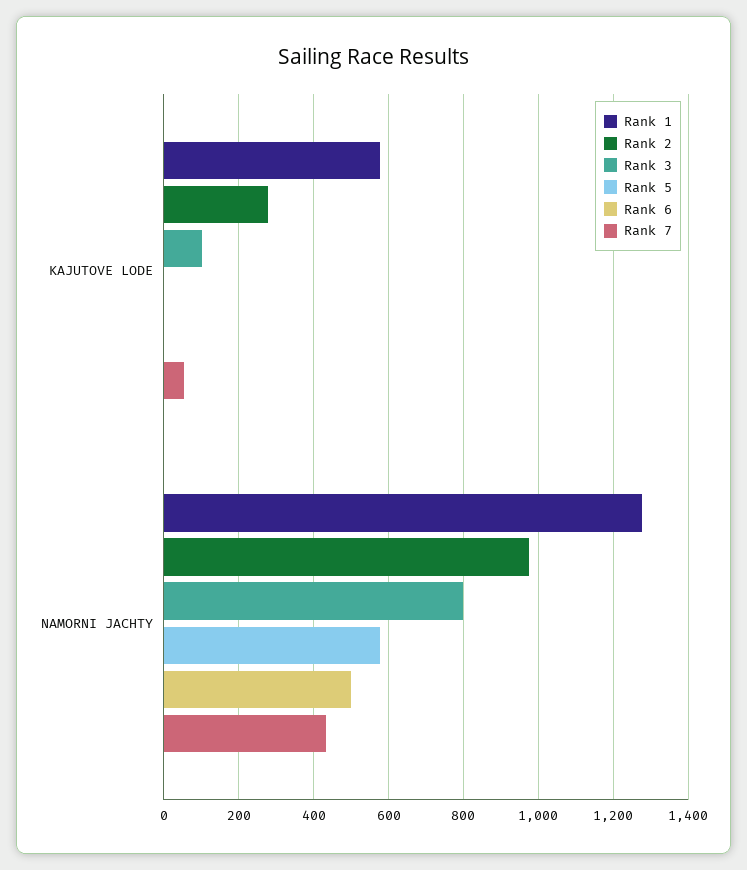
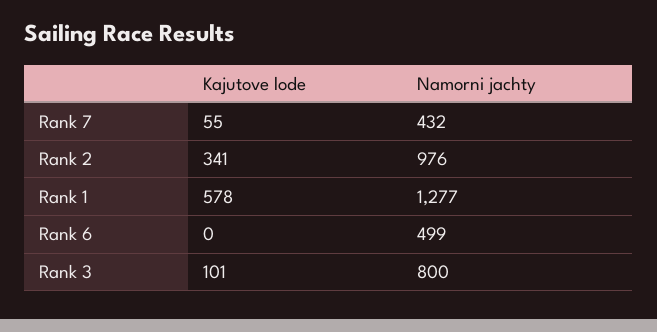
Rank 2, KAJUTOVE LODE: 280 -> 341
Rank 5, KAJUTOVE LODE: 0 -> none
Rank 5, NAMORNI JACHTY: 580 -> none

